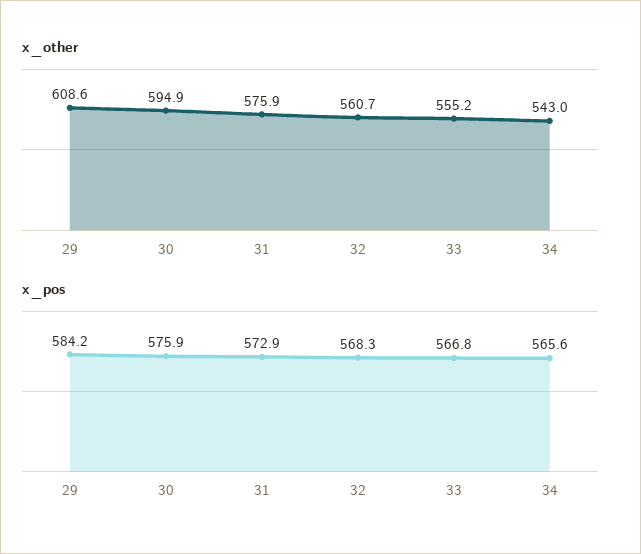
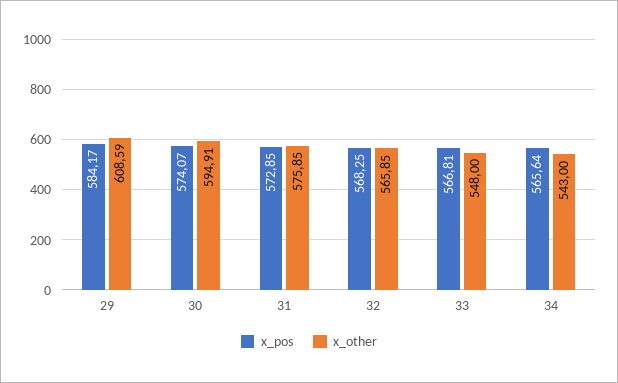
x_other, 32: 560.7 -> 565.85
x_other, 33: 555.2 -> 548
x_pos, 30: 575.9 -> 574.07

